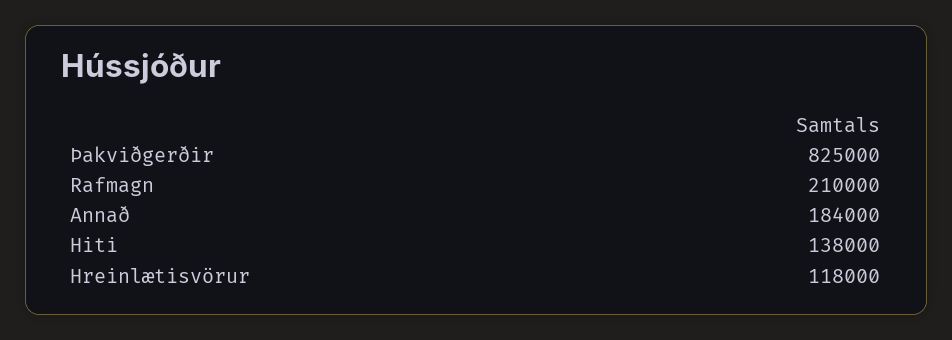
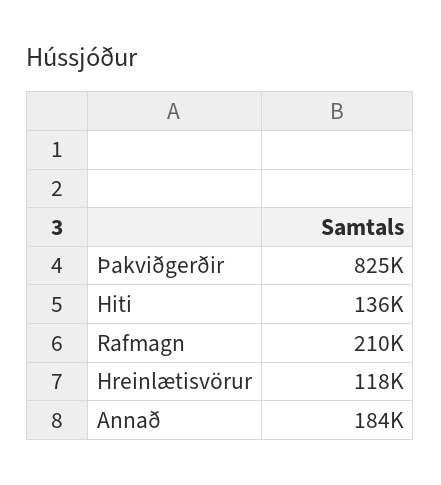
Hiti: 138000 -> 136000

